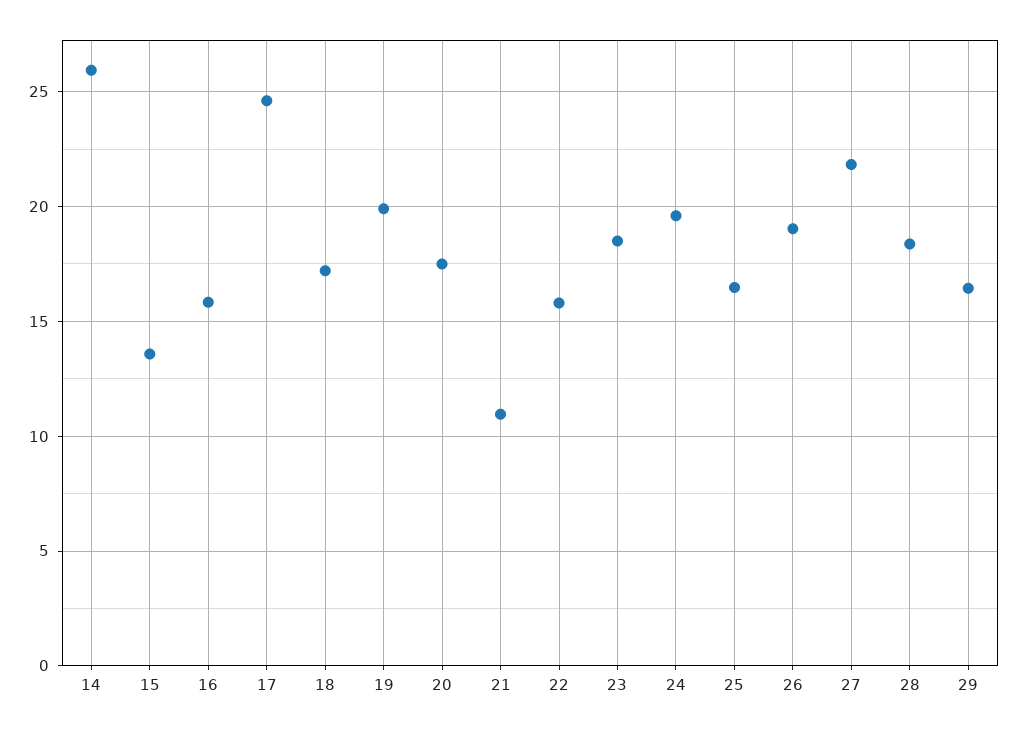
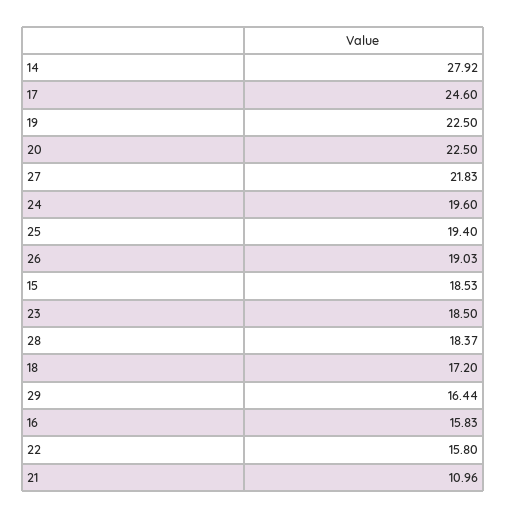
14: 26 -> 27.92
15: 13.5 -> 18.53
19: 20 -> 22.5
20: 17.5 -> 22.5
25: 16.5 -> 19.4

